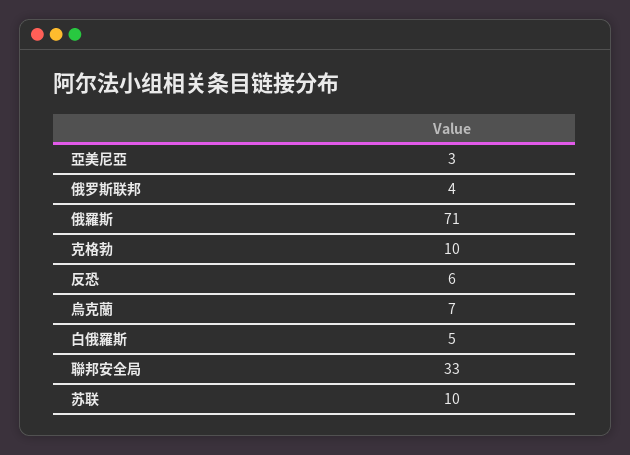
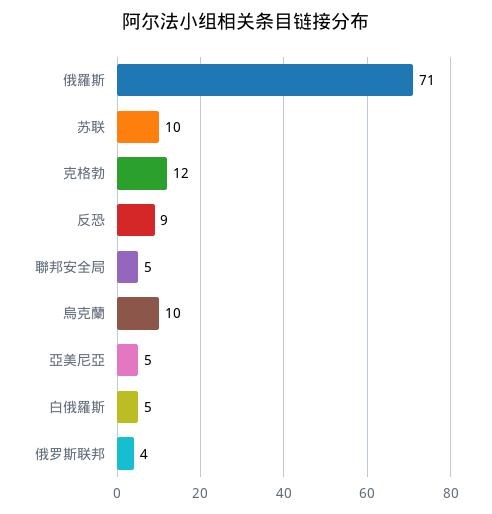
亞美尼亞: 3 -> 5
克格勃: 10 -> 12
反恐: 6 -> 9
烏克蘭: 7 -> 10
聯邦安全局: 33 -> 5

